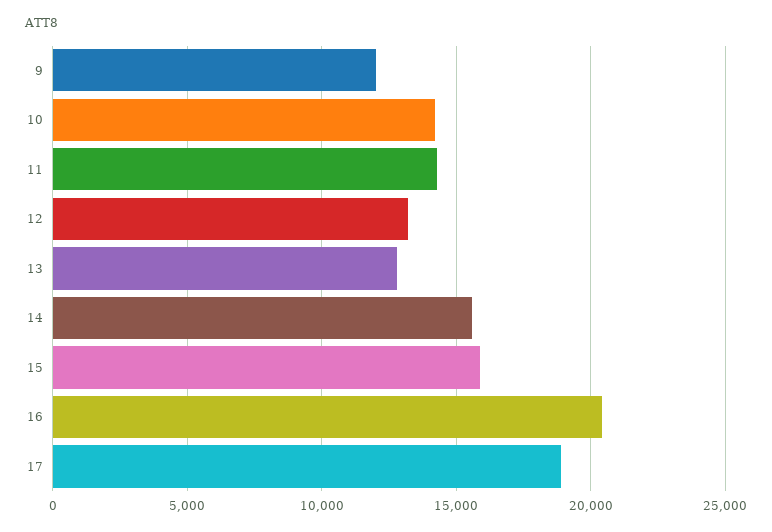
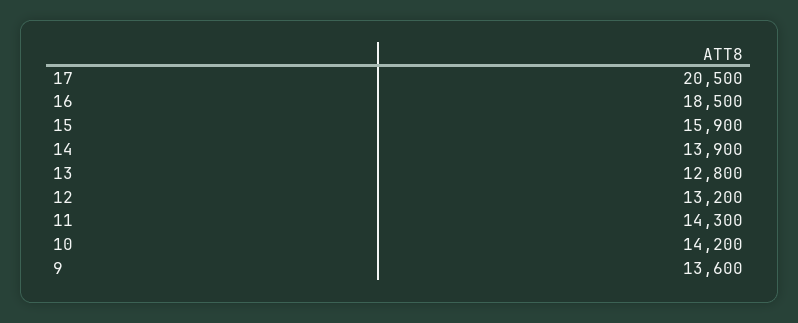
9: 12000 -> 13600
14: 15500 -> 13900
16: 20500 -> 18500
17: 19000 -> 20500

